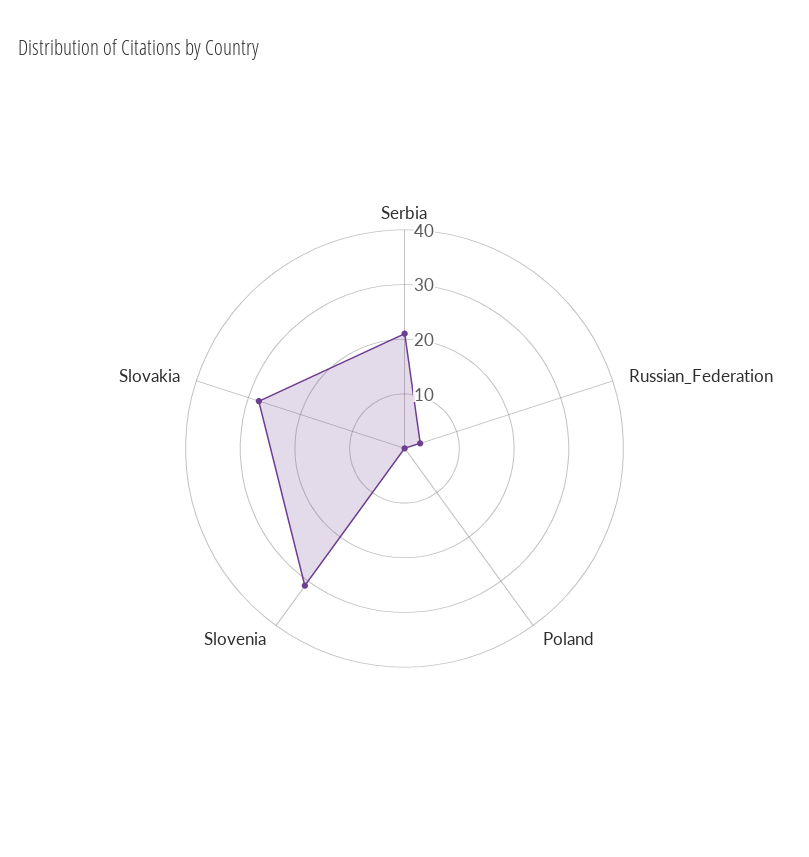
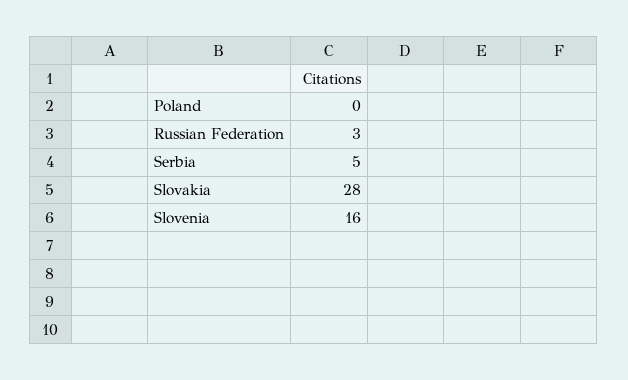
Serbia: 20 -> 5
Slovenia: 30 -> 16

